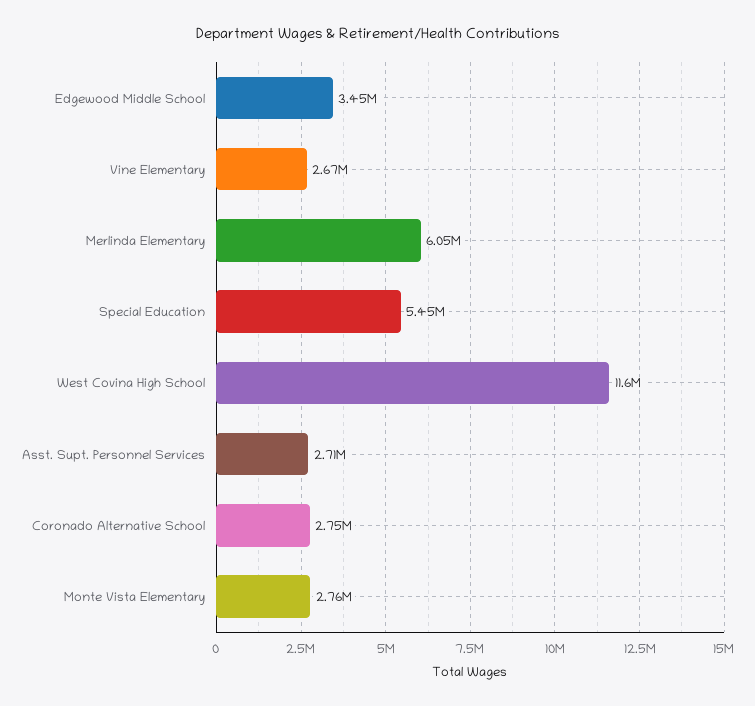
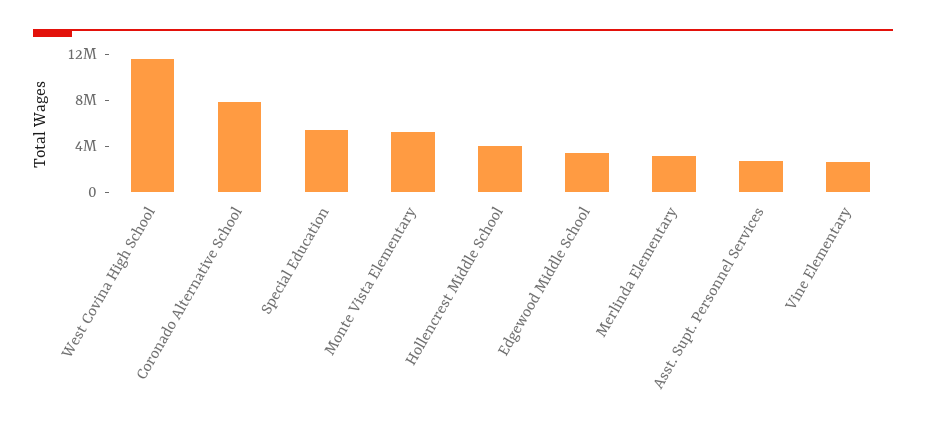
Merlinda Elementary: 6050000 -> 3000000
Coronado Alternative School: 2750000 -> 8000000
Monte Vista Elementary: 2760000 -> 5000000
Hollencrest Middle School: none -> 4000000

